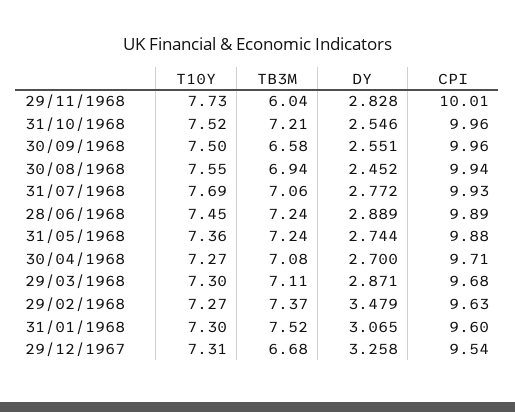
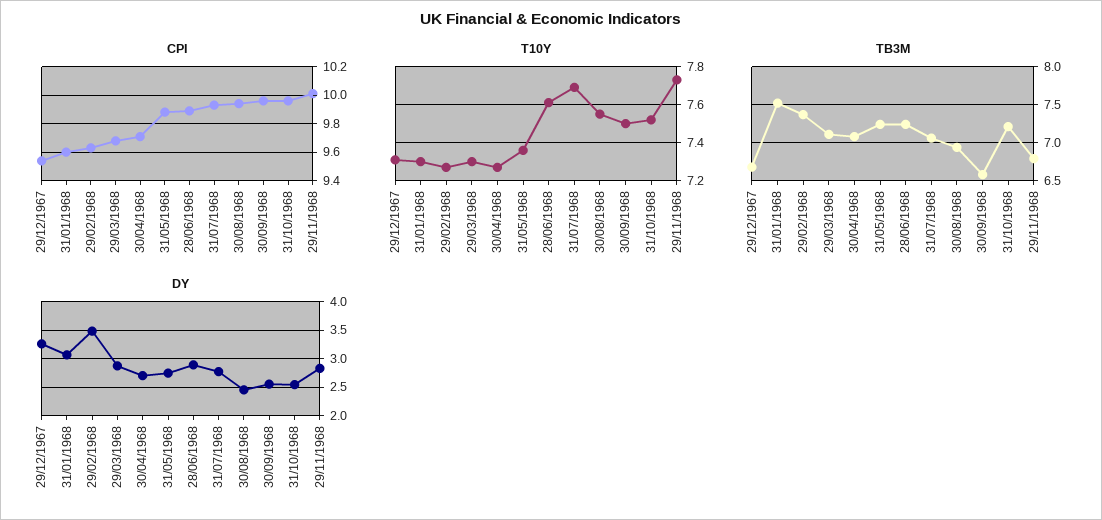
TB3M, 29/11/1968: 6.04 -> 6.8
T10Y, 28/06/1968: 7.45 -> 7.6

